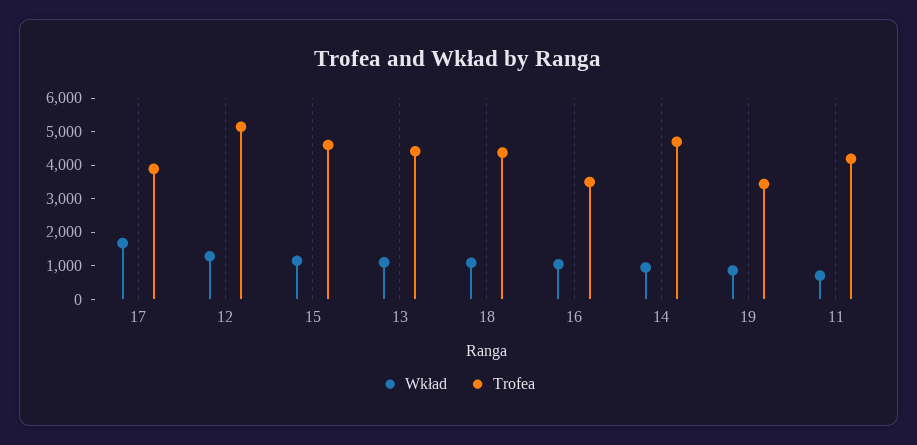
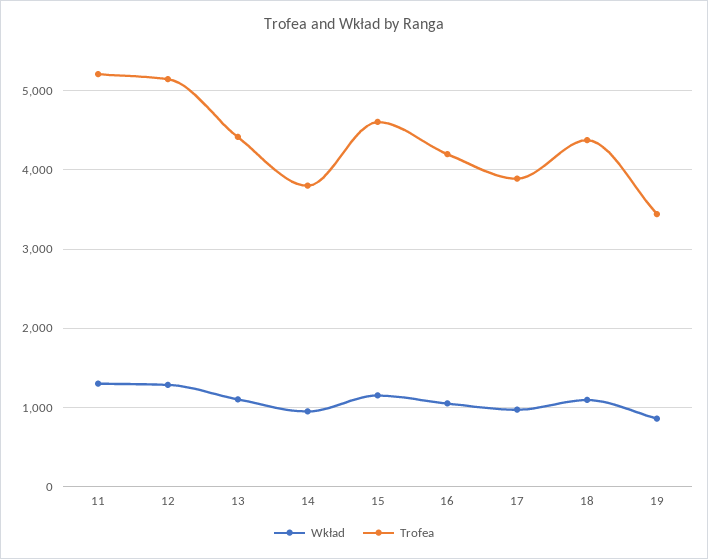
Wkład, 17: 1750 -> 1000
Trofea, 16: 3500 -> 4200
Trofea, 14: 4750 -> 3800
Wkład, 11: 750 -> 1300
Trofea, 11: 4250 -> 5200

